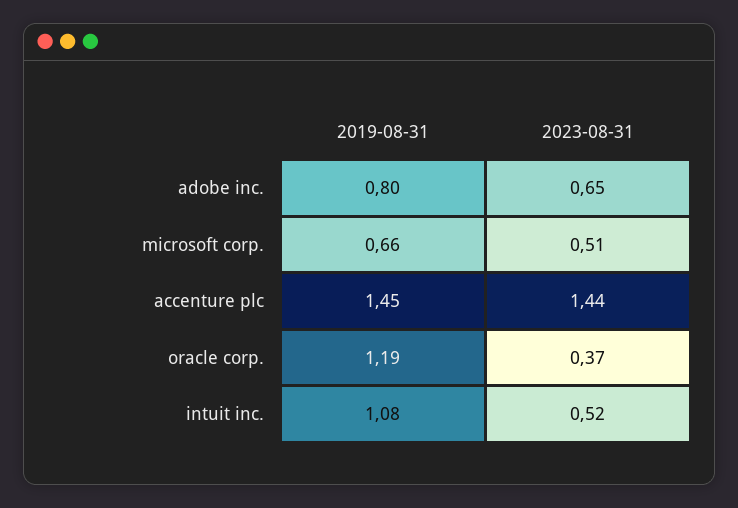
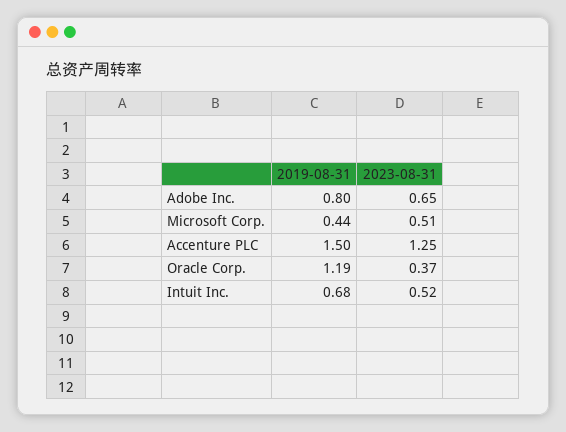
2019-08-31, microsoft corp.: 0.66 -> 0.44
2019-08-31, accenture plc: 1.45 -> 1.5
2023-08-31, accenture plc: 1.44 -> 1.25
2019-08-31, intuit inc.: 1.08 -> 0.68

